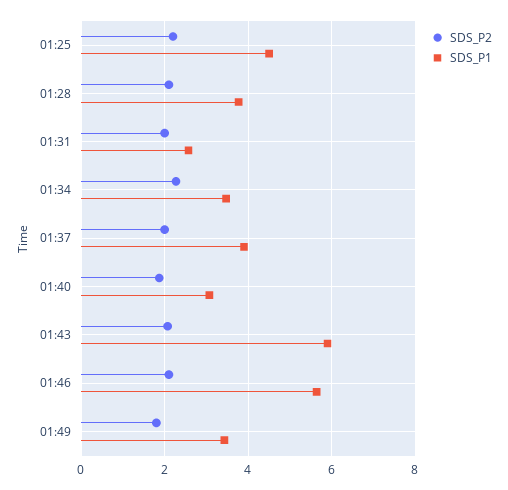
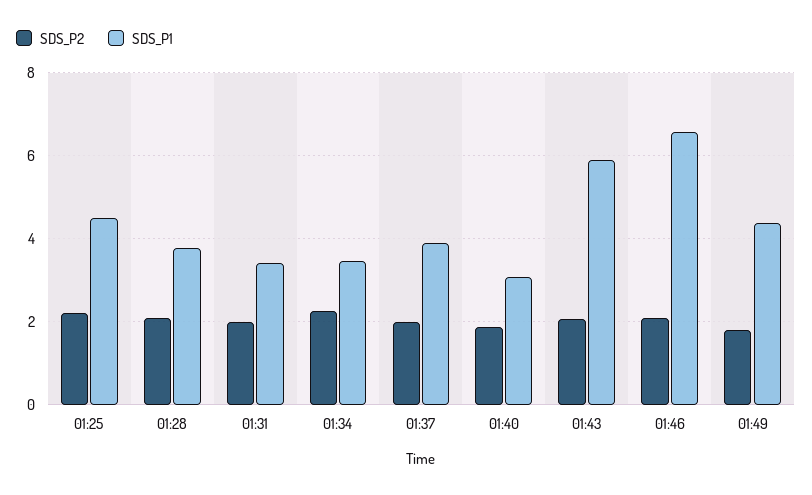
SDS_P1, 01:31: 2.6 -> 3.4
SDS_P1, 01:46: 5.6 -> 6.6
SDS_P1, 01:49: 3.4 -> 4.4

